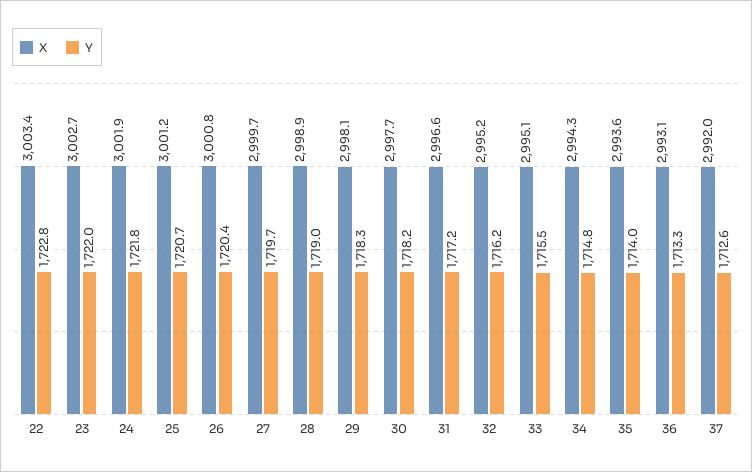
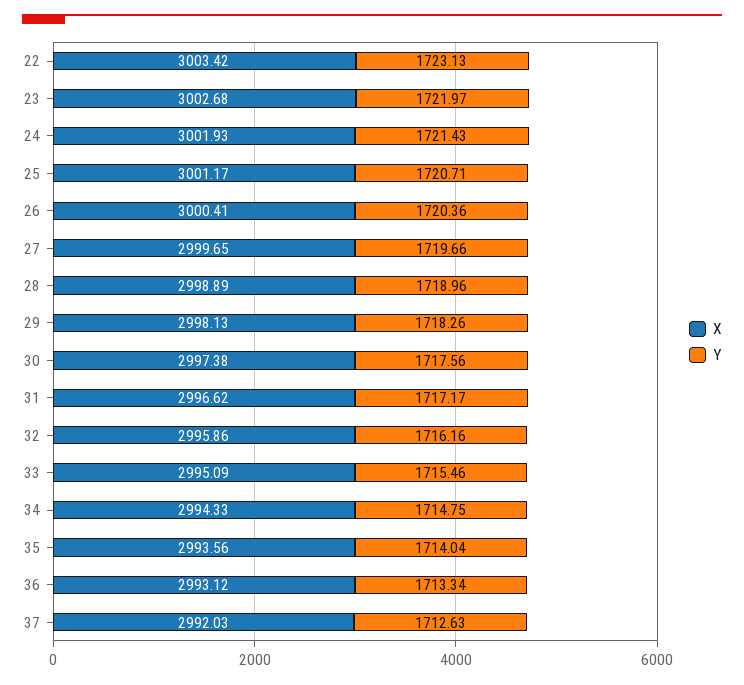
Y, 22: 1722.8 -> 1723.13
Y, 24: 1721.8 -> 1721.43
X, 26: 3000.8 -> 3000.41
X, 30: 2997.7 -> 2997.38
Y, 30: 1718.2 -> 1717.56
X, 32: 2995.2 -> 2995.86

